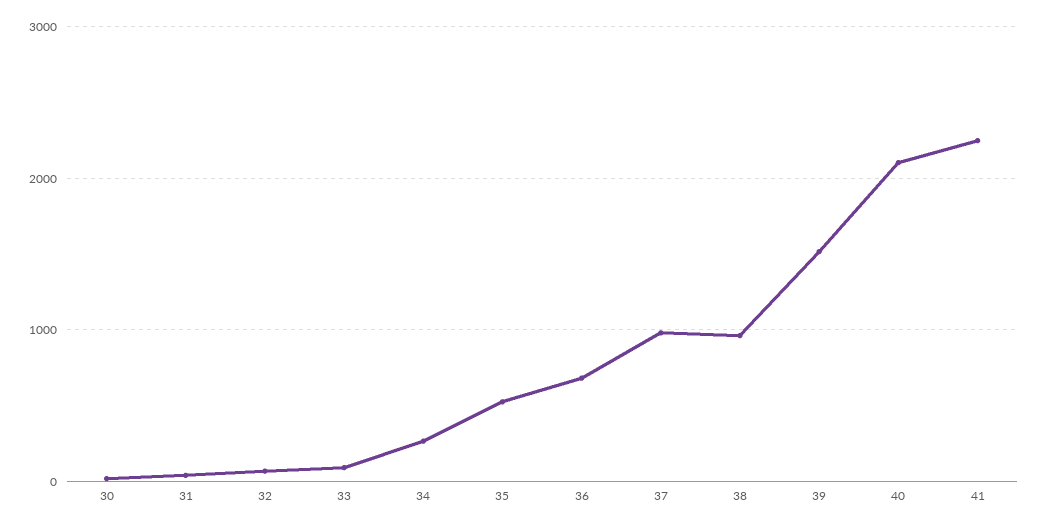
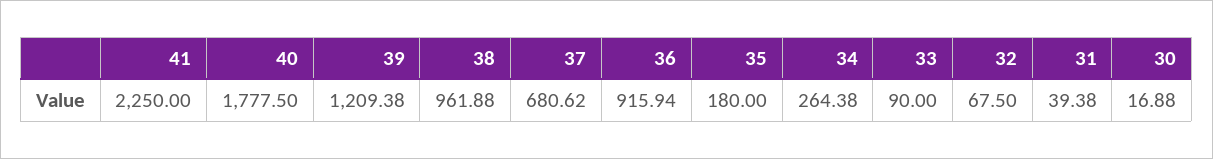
35: 500 -> 180
36: 700 -> 915.94
37: 1000 -> 680.62
39: 1500 -> 1209.38
40: 2100 -> 1777.5

